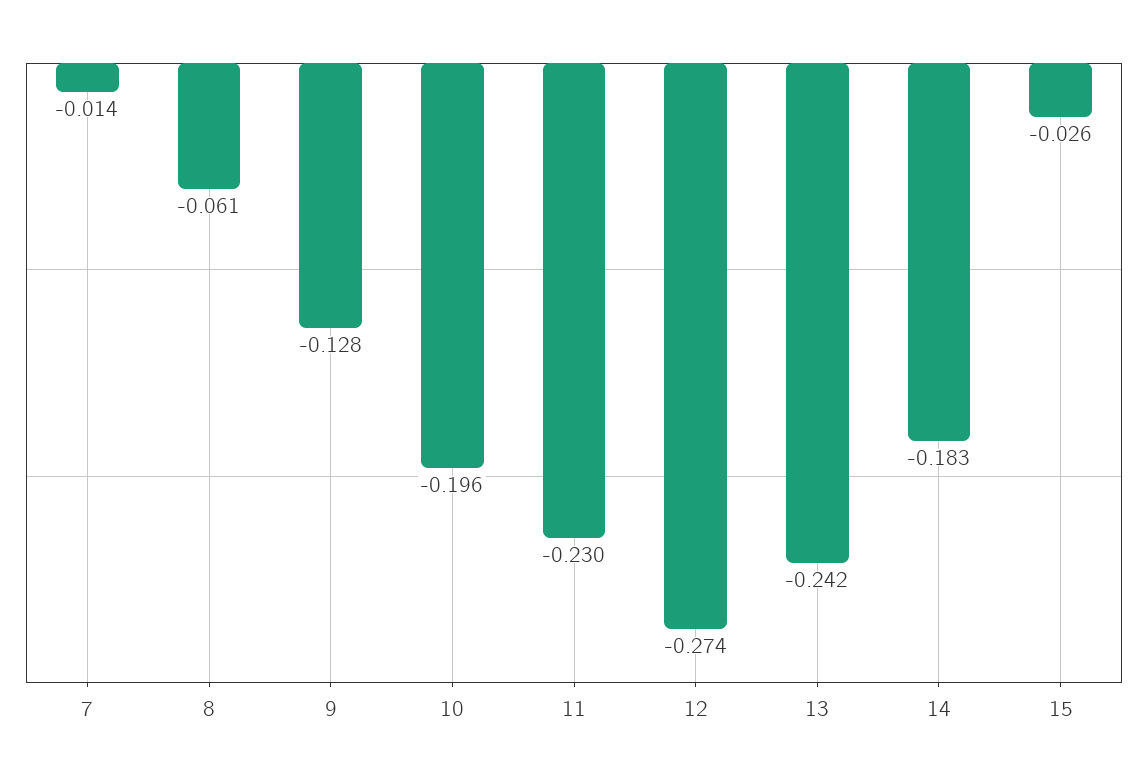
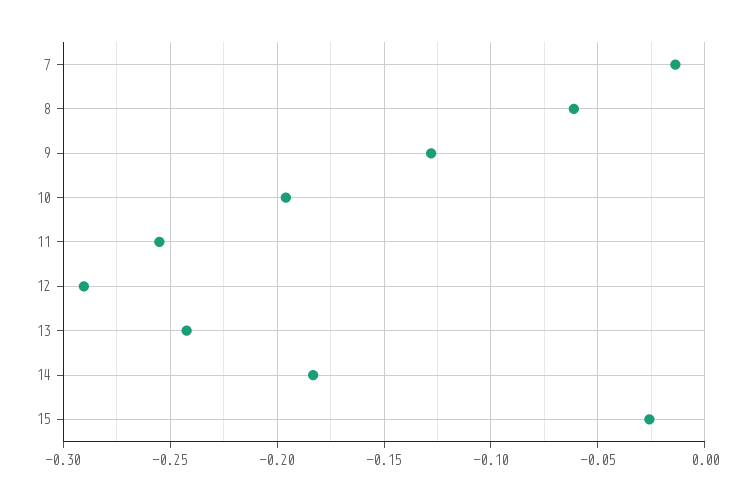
11: -0.23 -> -0.255
12: -0.274 -> -0.29

